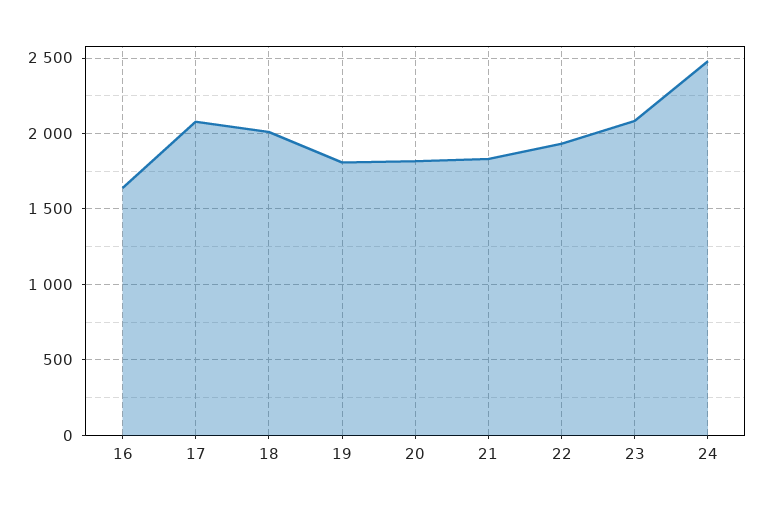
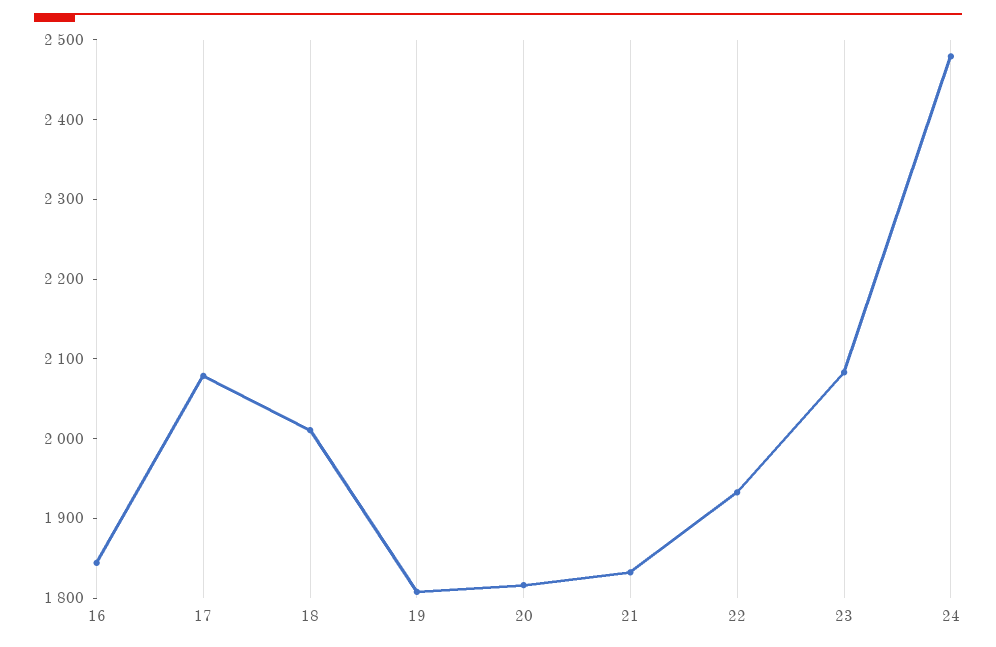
16: 1650 -> 1840

